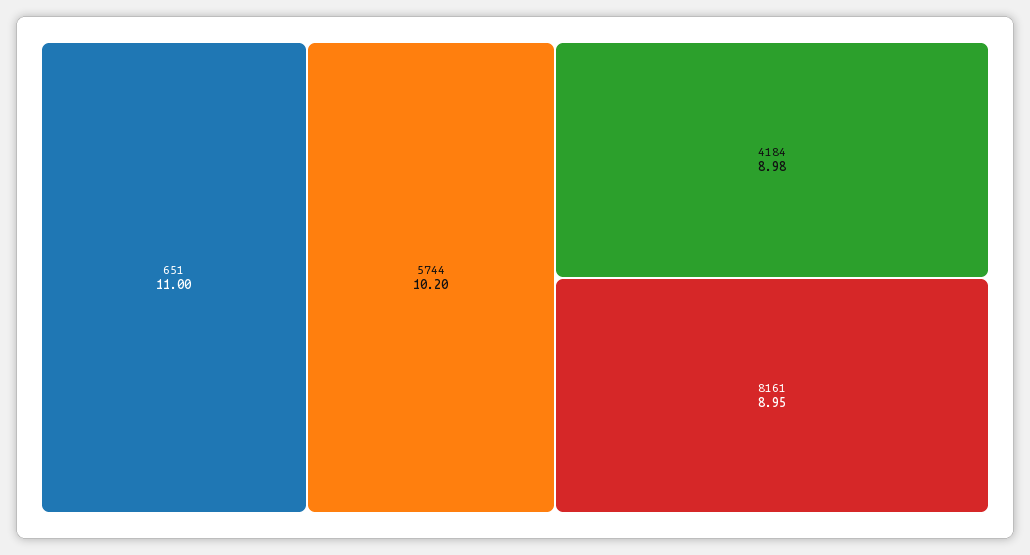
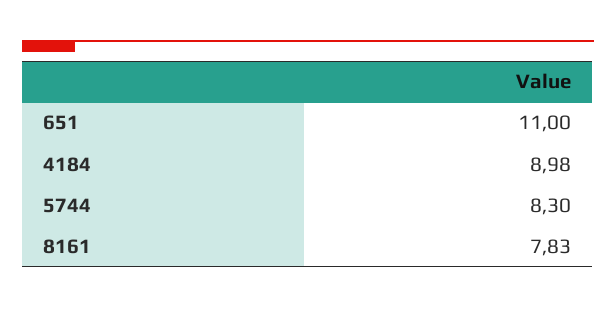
5744: 10.2 -> 8.3
8161: 8.95 -> 7.83

